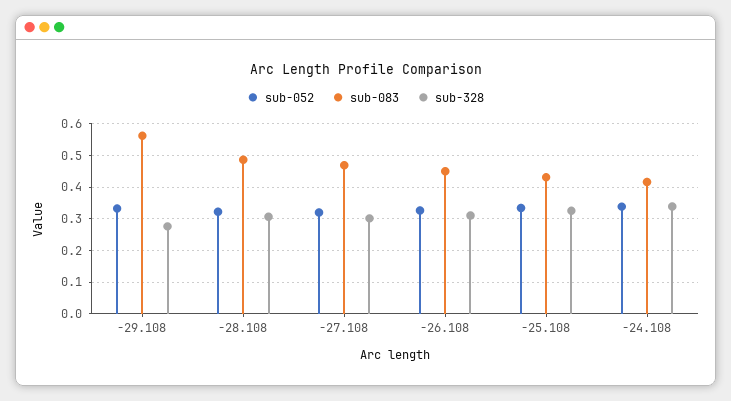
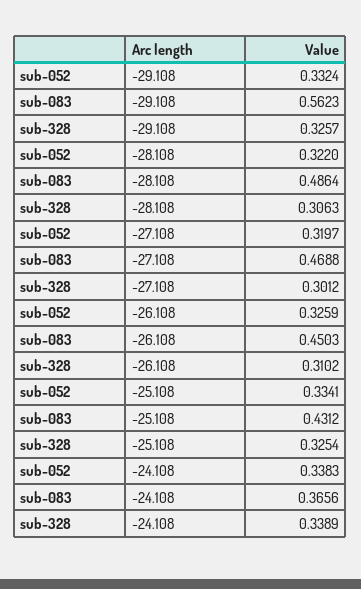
sub-328, -29.108: 0.28 -> 0.3257
sub-083, -24.108: 0.42 -> 0.3656

